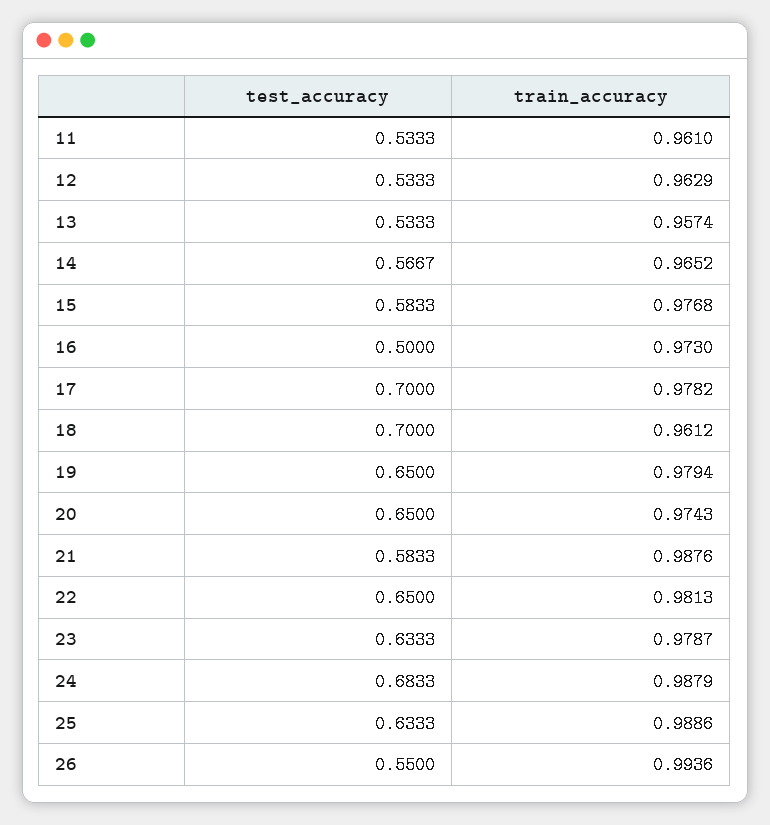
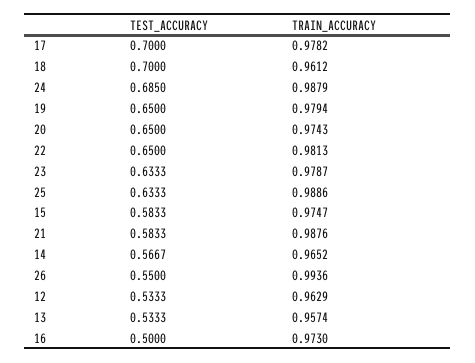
test_accuracy, 11: 0.5333 -> none
train_accuracy, 11: 0.961 -> none
train_accuracy, 15: 0.9768 -> 0.9747
test_accuracy, 24: 0.6833 -> 0.685

